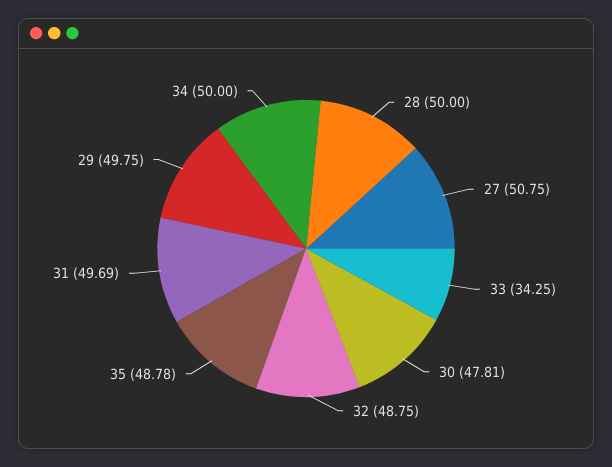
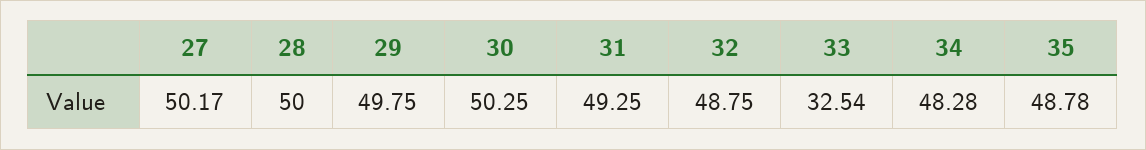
27: 50.75 -> 50.17
33: 34.25 -> 32.54
30: 47.81 -> 50.25
31: 49.69 -> 49.25
34: 50 -> 48.28

